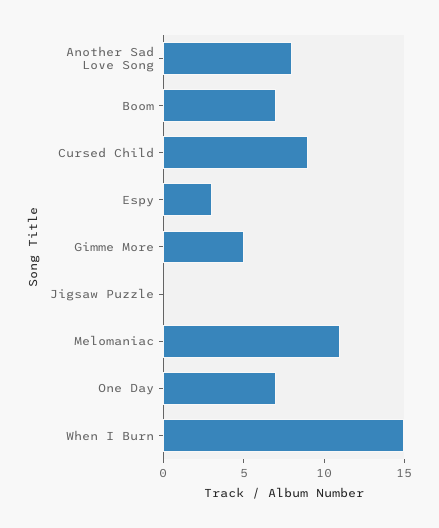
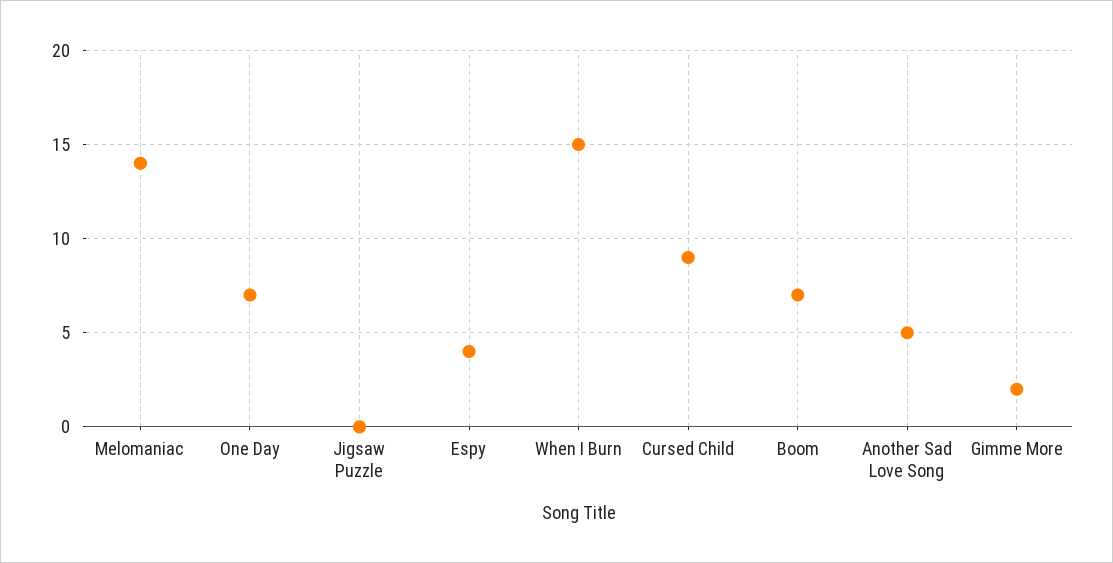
Another Sad Love Song: 8 -> 5
Espy: 3 -> 4
Gimme More: 5 -> 2
Melomaniac: 11 -> 14

